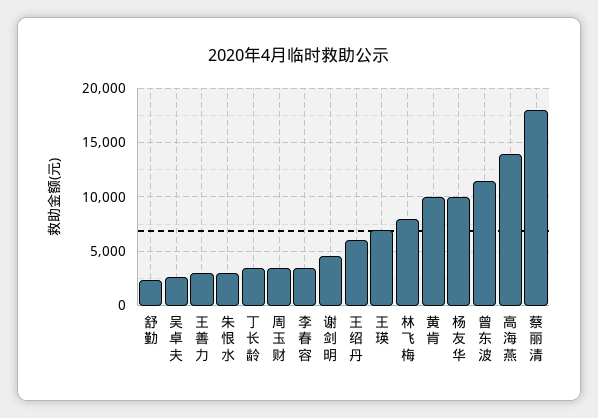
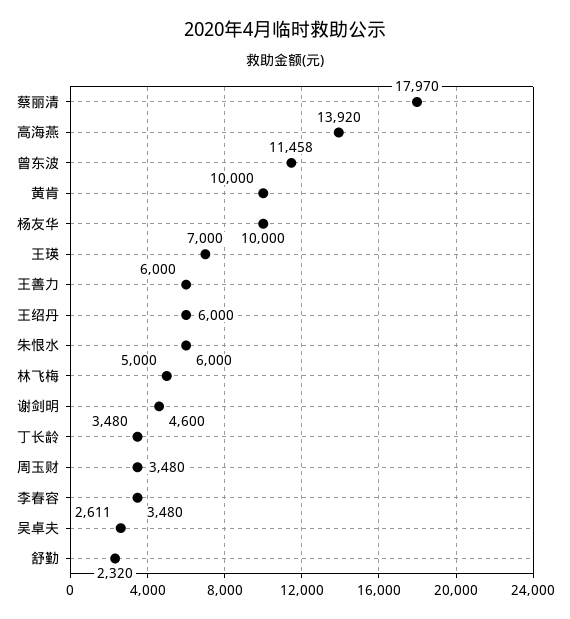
王善力: 3000 -> 6000
朱恨水: 3000 -> 6000
林飞梅: 8000 -> 5000

